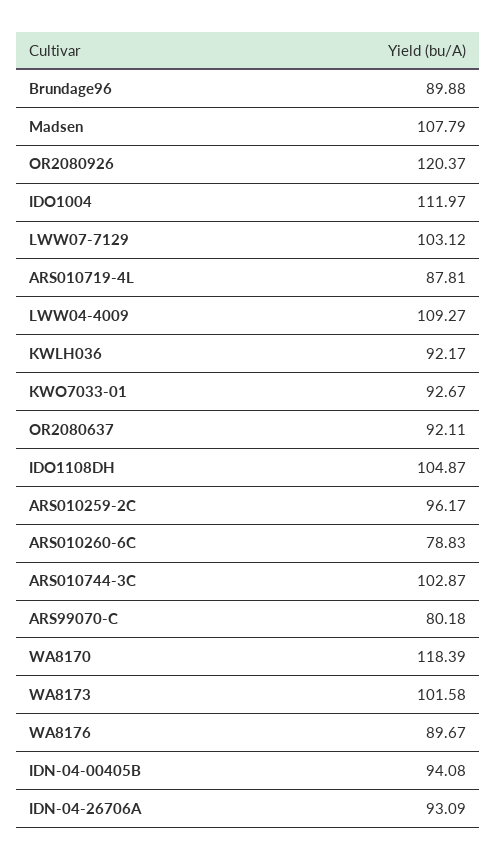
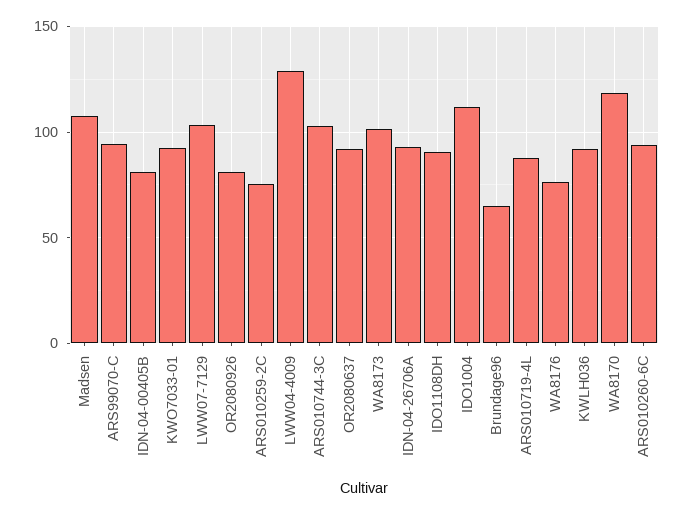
Brundage96: 89.88 -> 65
OR2080926: 120.37 -> 80
LWW04-4009: 109.27 -> 130
IDO1108DH: 104.87 -> 90
ARS010259-2C: 96.17 -> 75
ARS010260-6C: 78.83 -> 95
ARS99070-C: 80.18 -> 95
WA8176: 89.67 -> 75
IDN-04-00405B: 94.08 -> 80

